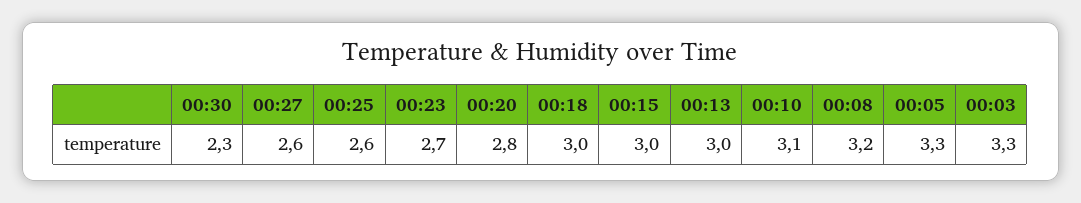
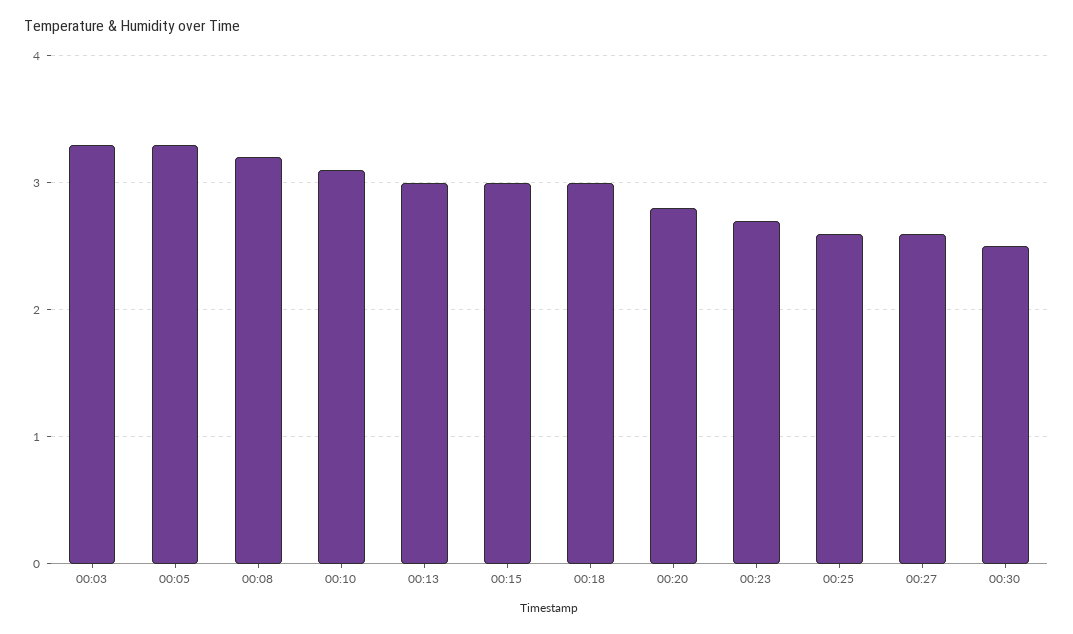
00:30: 2.3 -> 2.5

